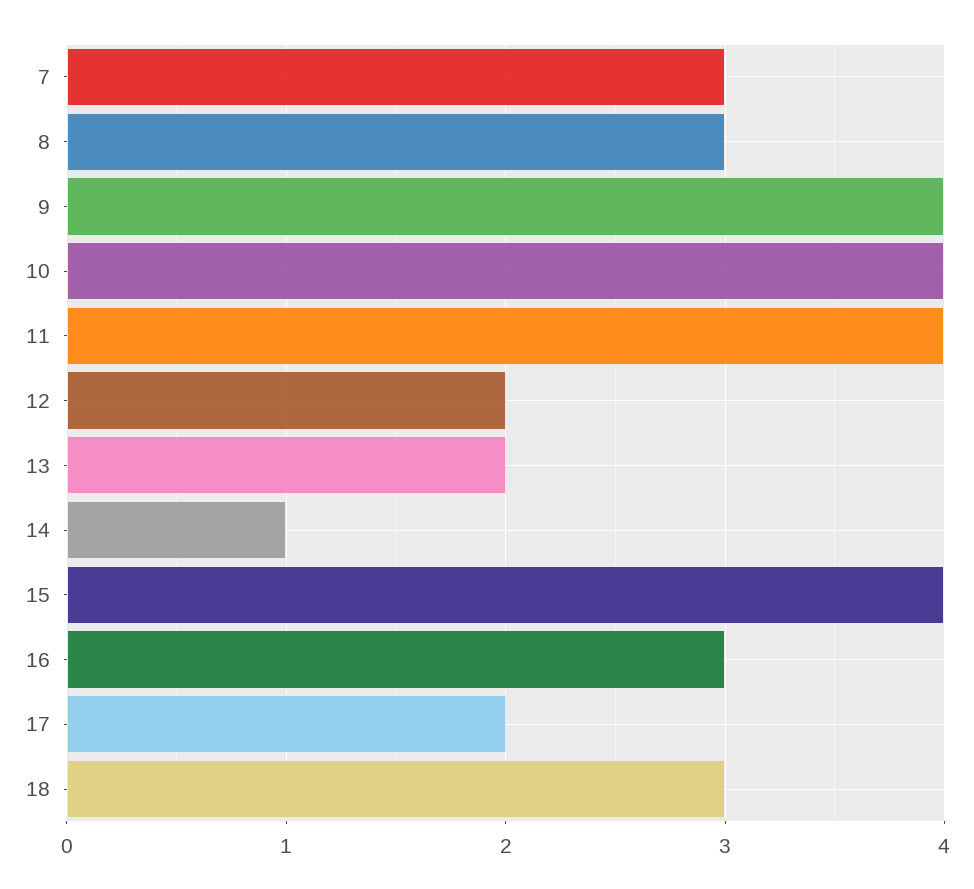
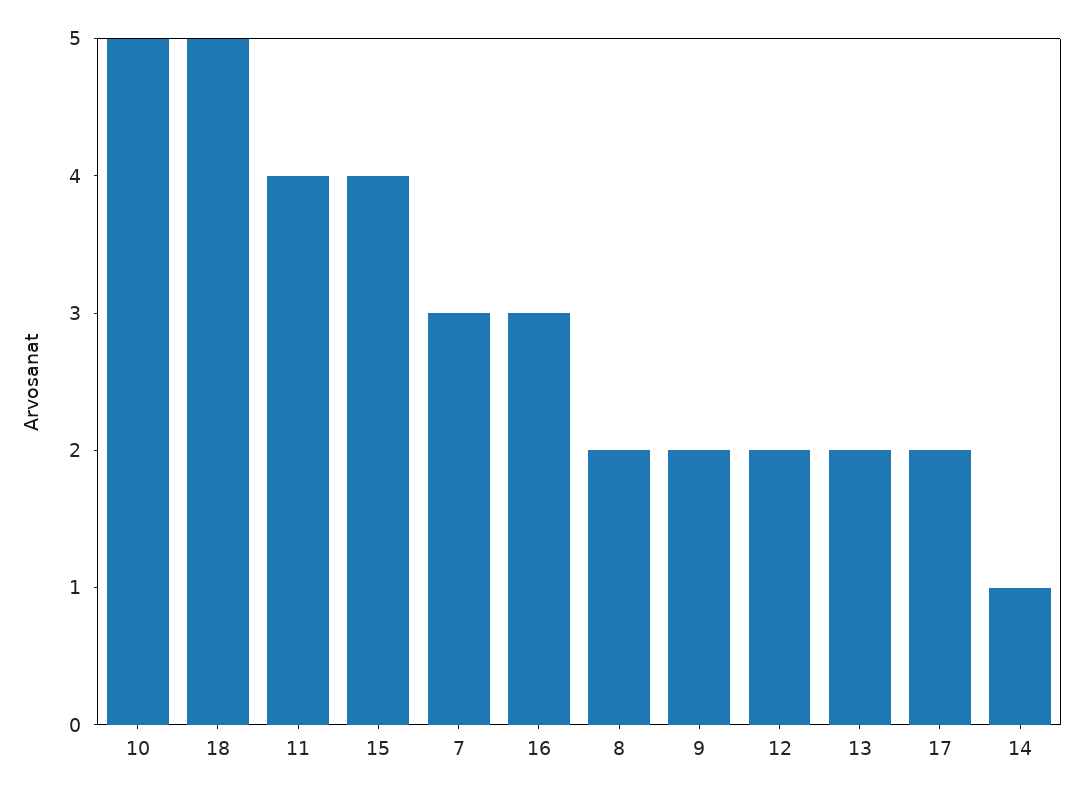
8: 3 -> 2
9: 4 -> 2
10: 4 -> 5
18: 3 -> 5

